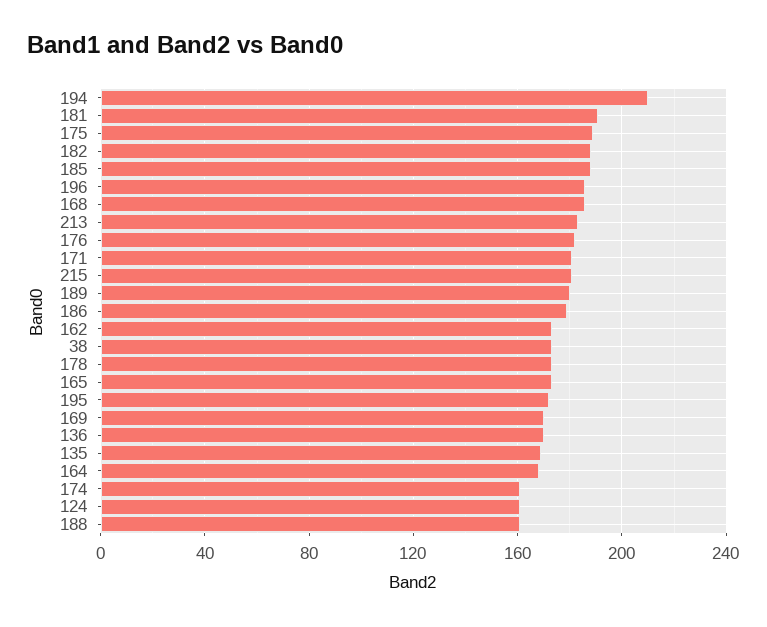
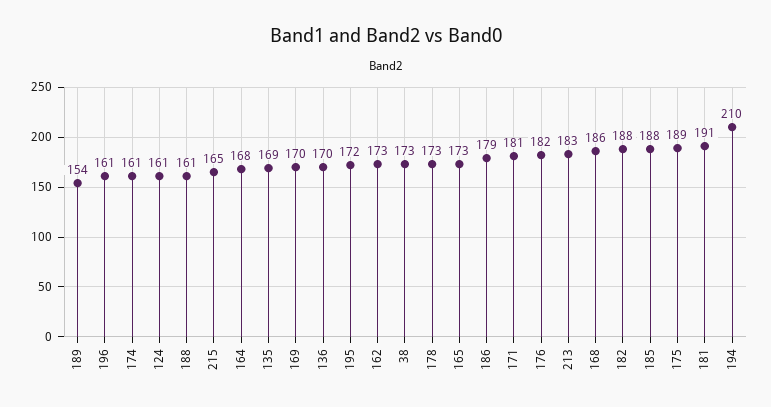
196: 185 -> 161
215: 180 -> 165
189: 180 -> 154

